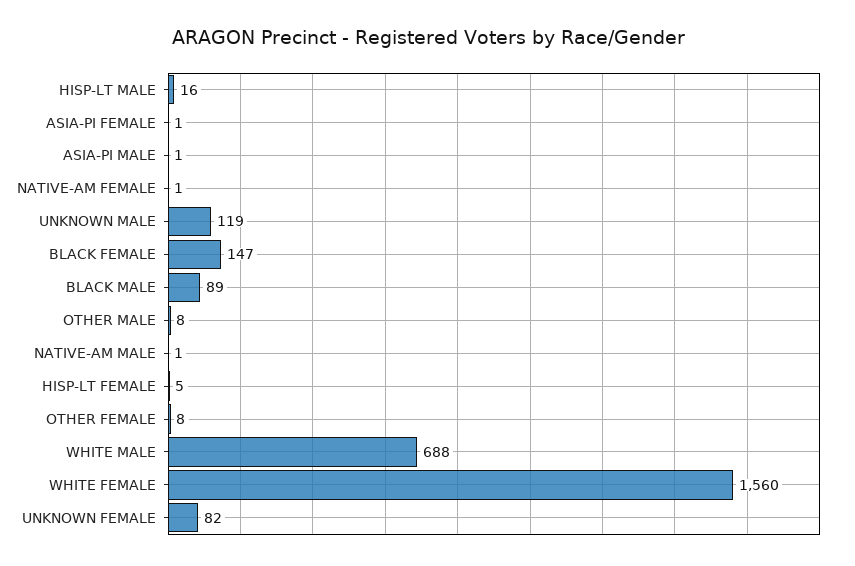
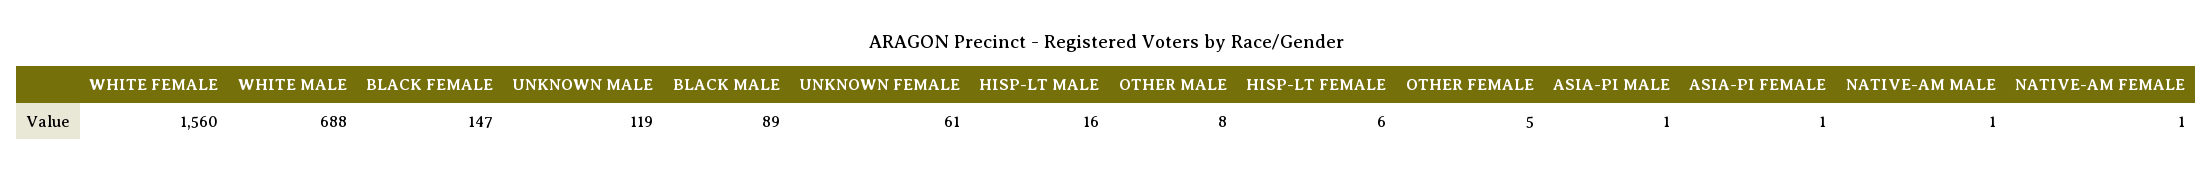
HISP-LT FEMALE: 5 -> 6
OTHER FEMALE: 8 -> 5
UNKNOWN FEMALE: 82 -> 61

